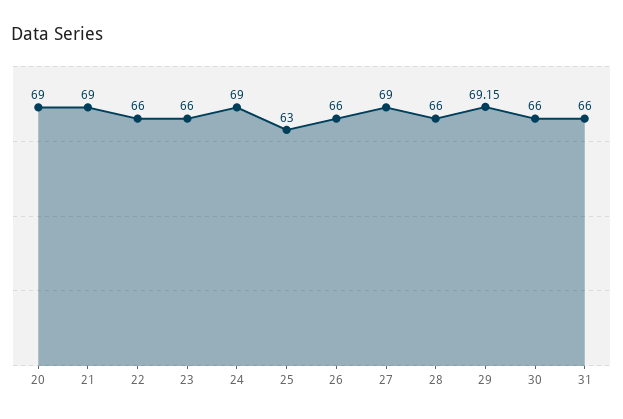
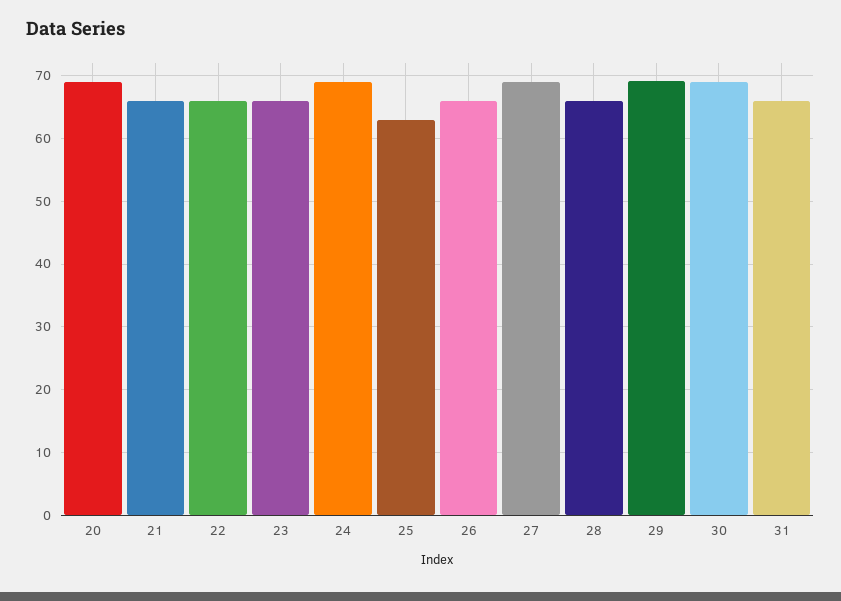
21: 69 -> 66
30: 66 -> 69

